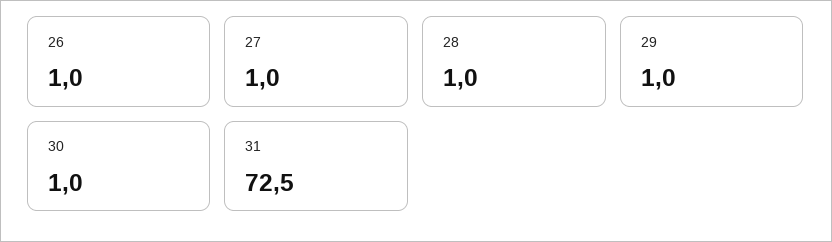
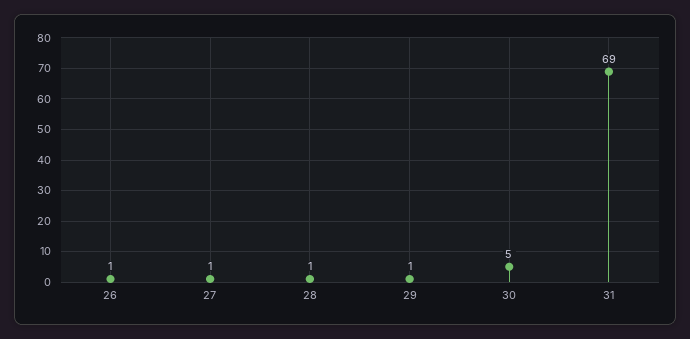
30: 1 -> 5
31: 72.5 -> 69

